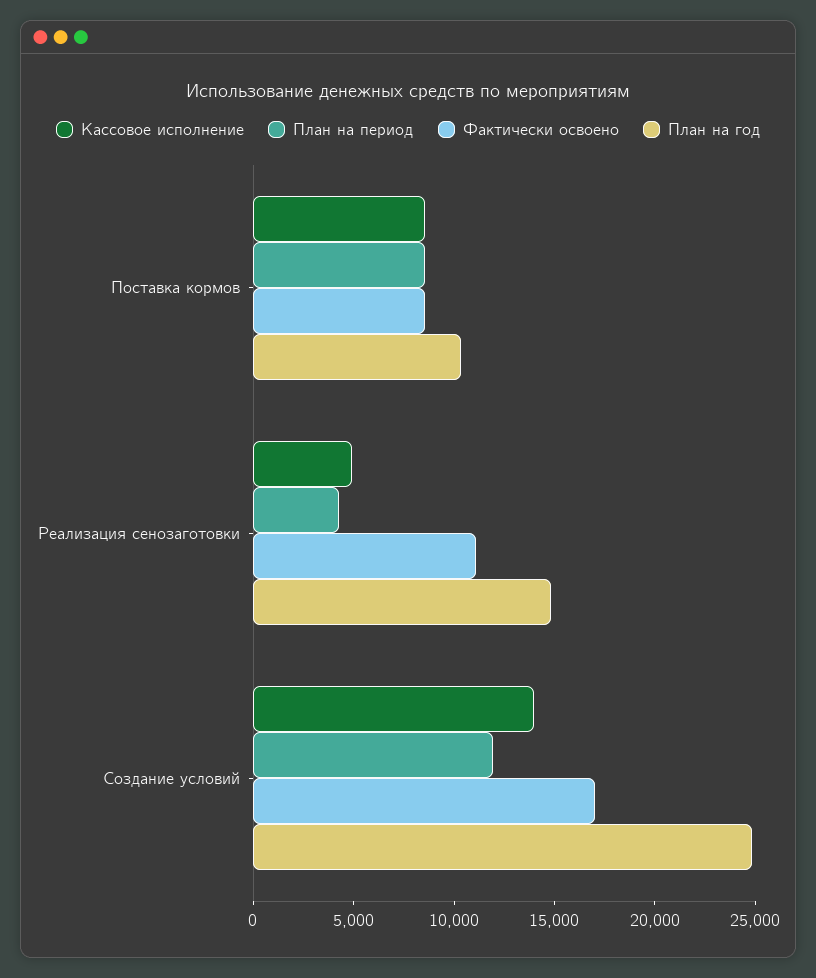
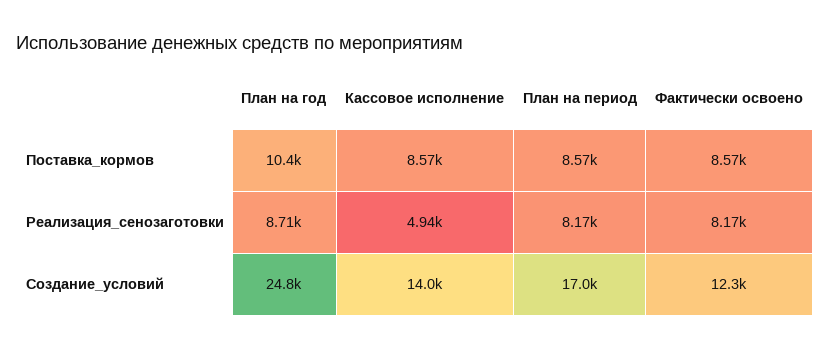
План на период, Реализация сенозаготовки: 4000 -> 8170
Фактически освоено, Реализация сенозаготовки: 11000 -> 8170
План на год, Реализация сенозаготовки: 15000 -> 8710
План на период, Создание условий: 12000 -> 17000
Фактически освоено, Создание условий: 17000 -> 12300

